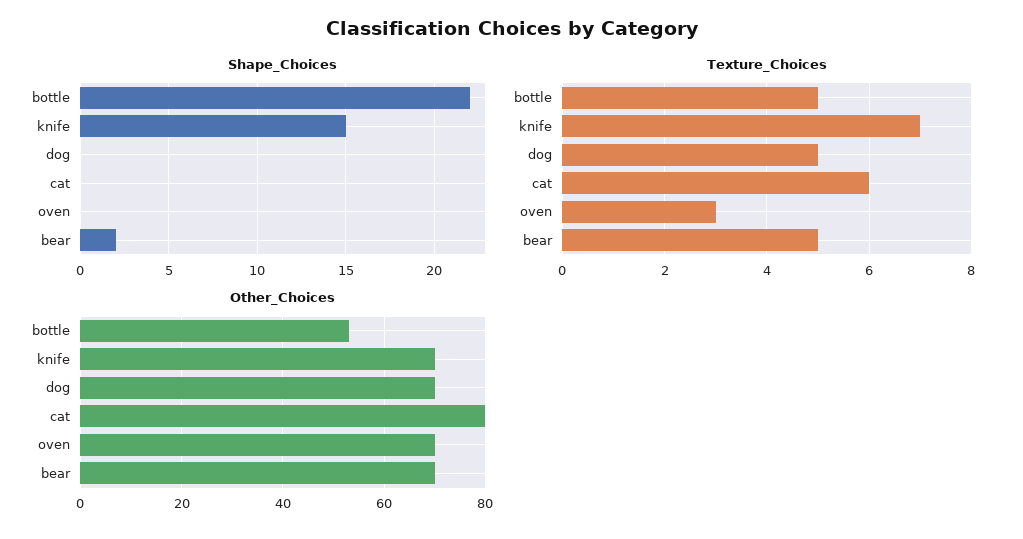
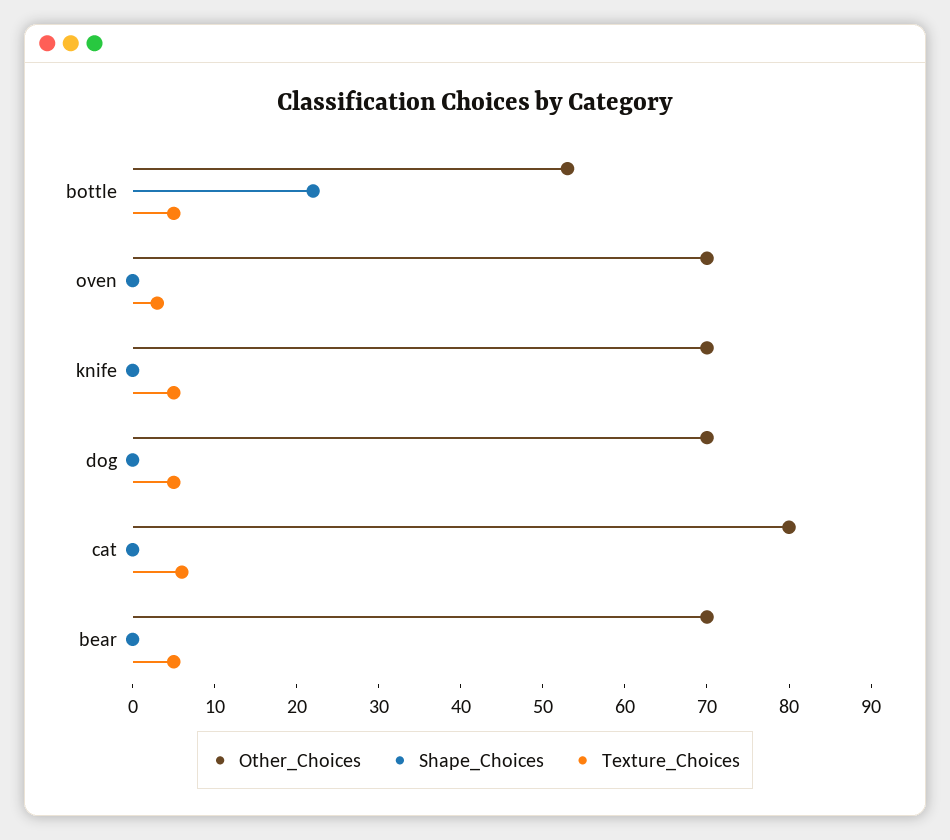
Shape_Choices, knife: 15 -> 0
Shape_Choices, bear: 2 -> 0
Texture_Choices, knife: 7 -> 5

